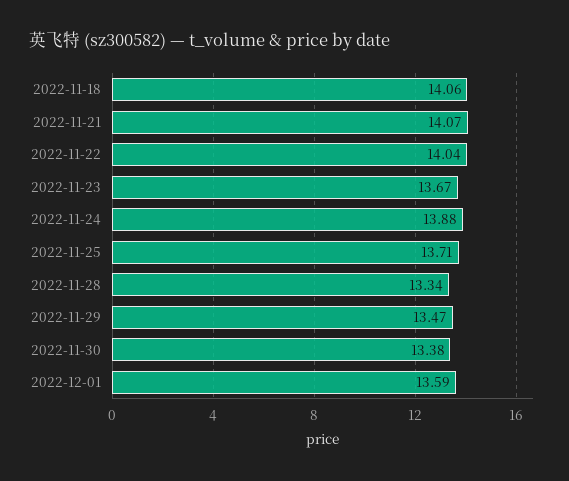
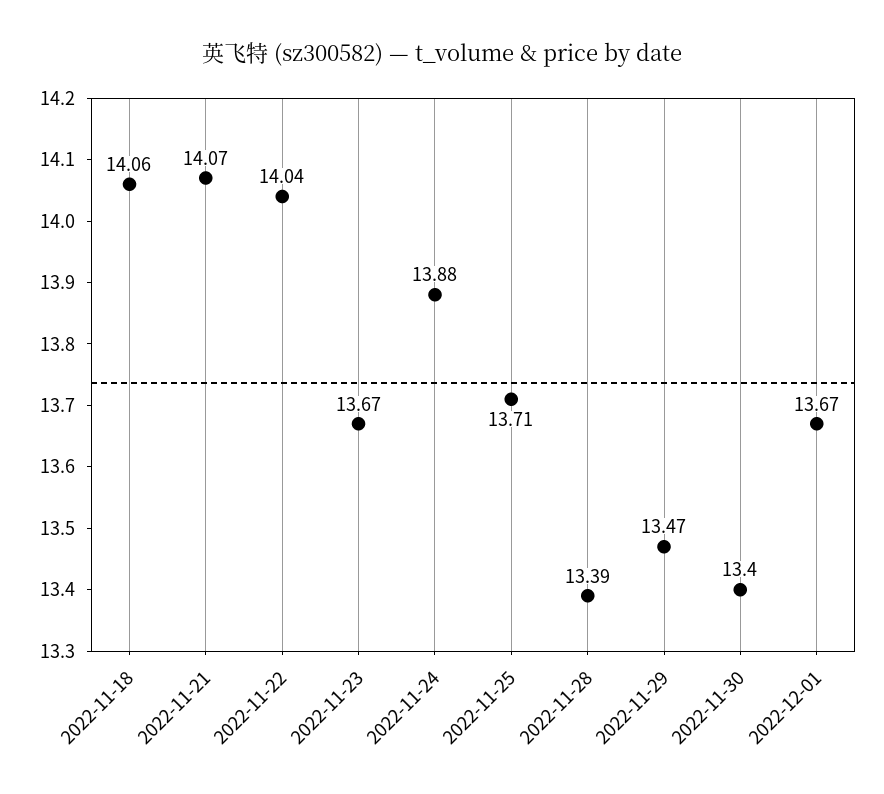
2022-11-28: 13.34 -> 13.39
2022-11-30: 13.38 -> 13.4
2022-12-01: 13.59 -> 13.67

